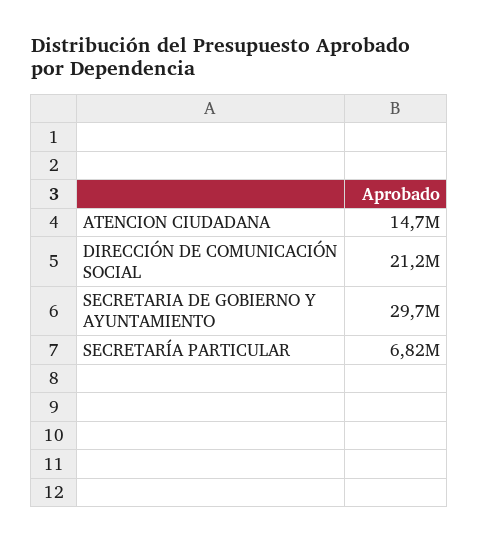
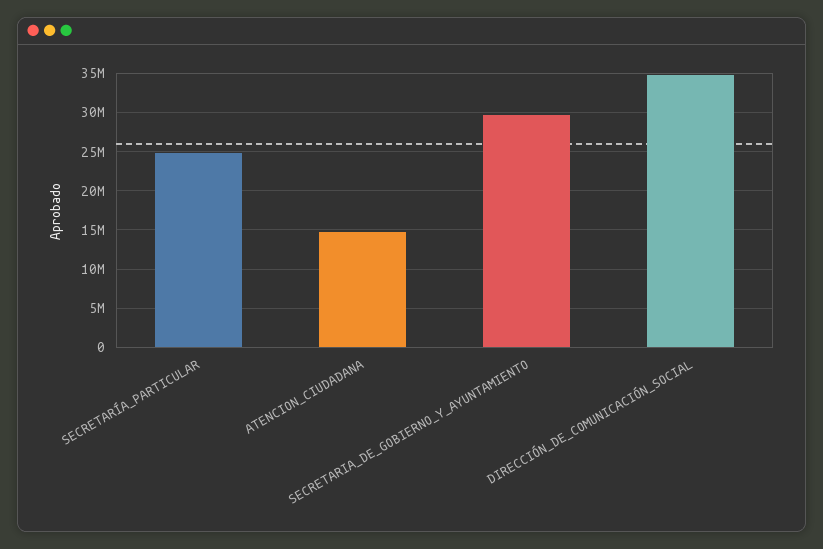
DIRECCIÓN DE COMUNICACIÓN SOCIAL: 21200000 -> 35000000
SECRETARÍA PARTICULAR: 6820000 -> 25000000

